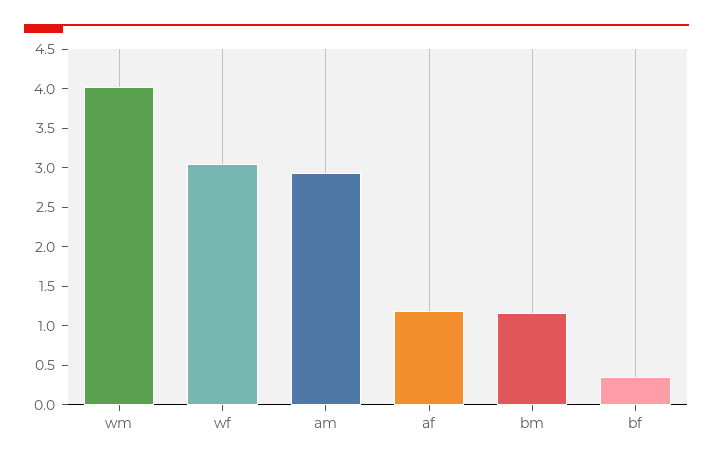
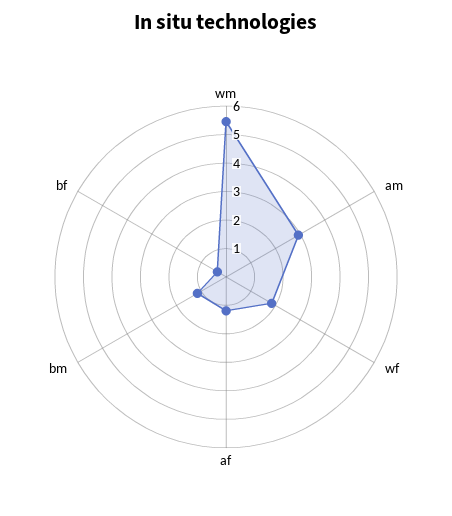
wm: 4 -> 5.5
wf: 3 -> 2

